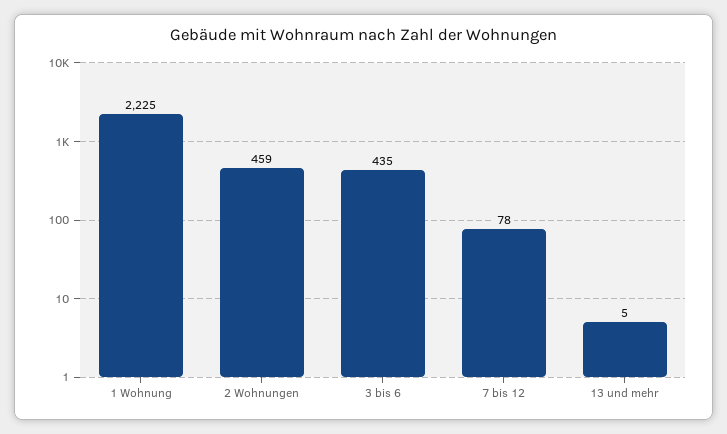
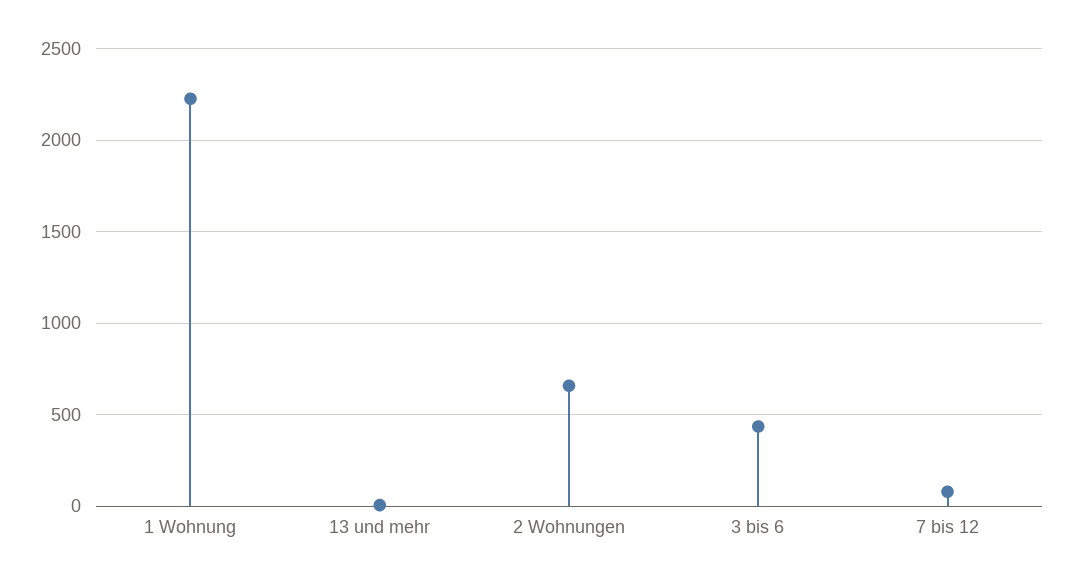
2 Wohnungen: 459 -> 650

